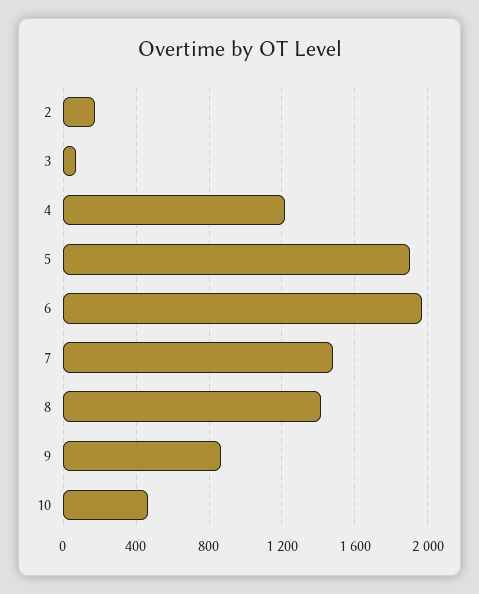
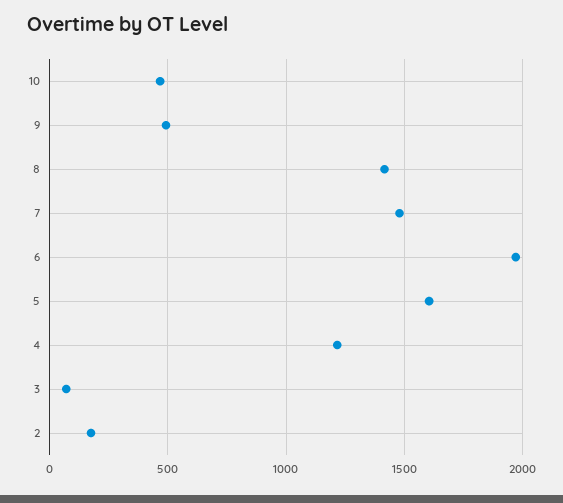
5: 1900 -> 1600
9: 850 -> 500

